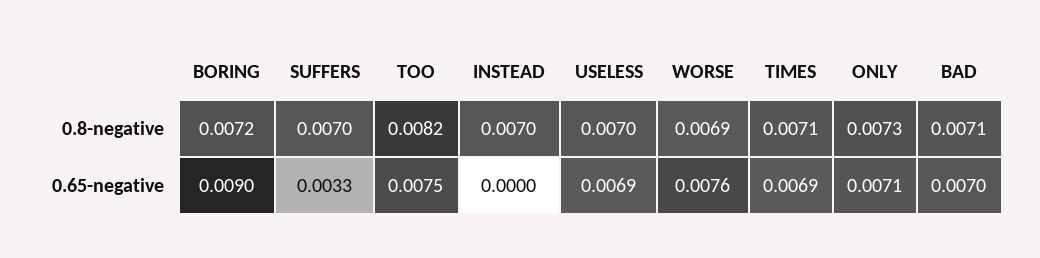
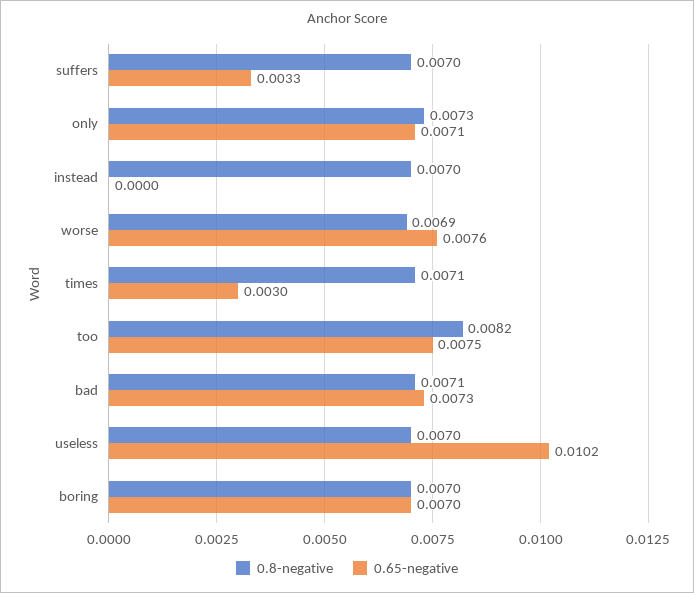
0.8-negative, BORING: 0.0072 -> 0.007
0.65-negative, BORING: 0.009 -> 0.007
0.65-negative, USELESS: 0.0069 -> 0.0102
0.65-negative, TIMES: 0.0069 -> 0.003
0.65-negative, BAD: 0.007 -> 0.0073

